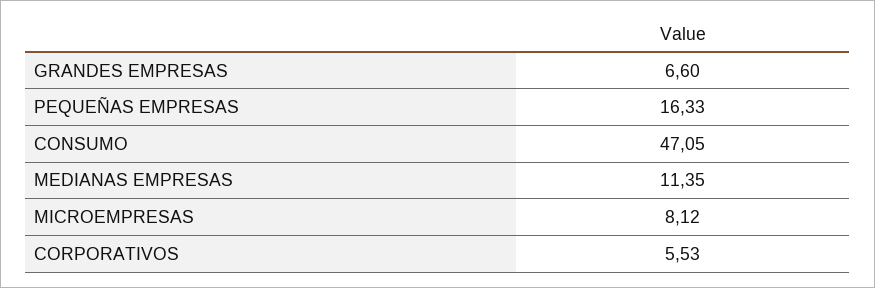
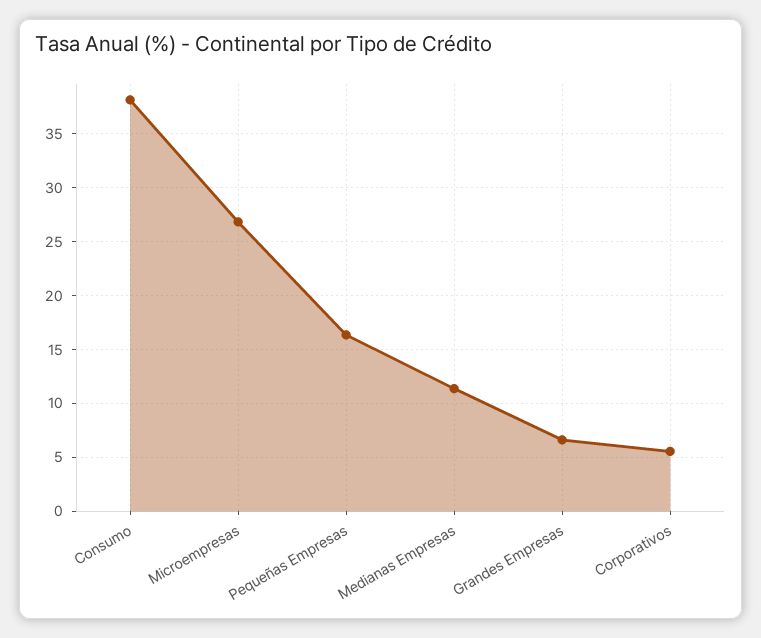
CONSUMO: 47.05 -> 38
MICROEMPRESAS: 8.12 -> 27

